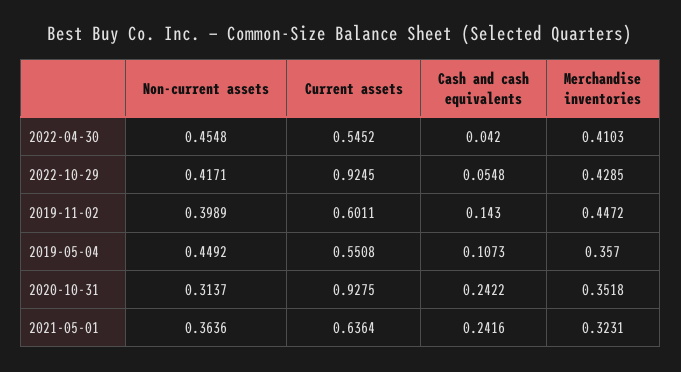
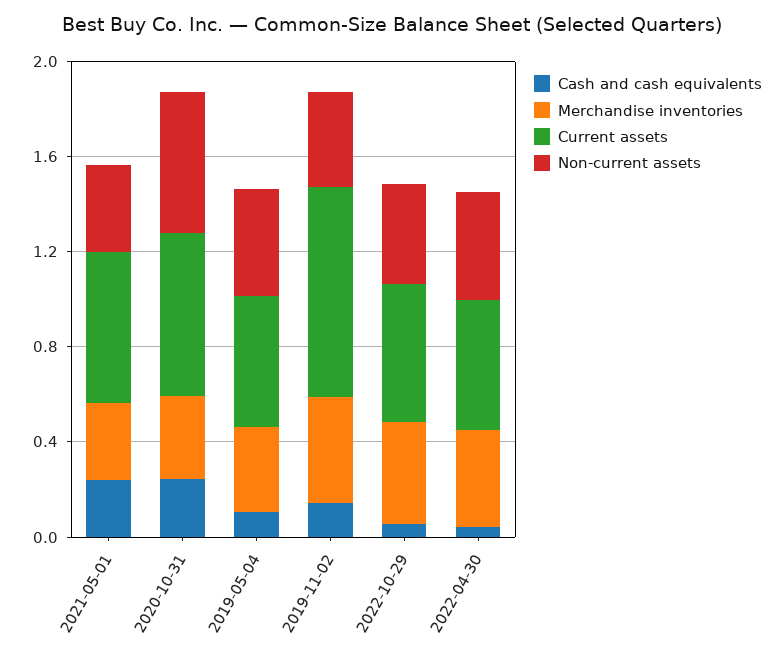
Current assets, 2022-10-29: 0.9245 -> 0.6
Current assets, 2019-11-02: 0.6011 -> 0.9
Non-current assets, 2020-10-31: 0.3137 -> 0.6
Current assets, 2020-10-31: 0.9275 -> 0.7

